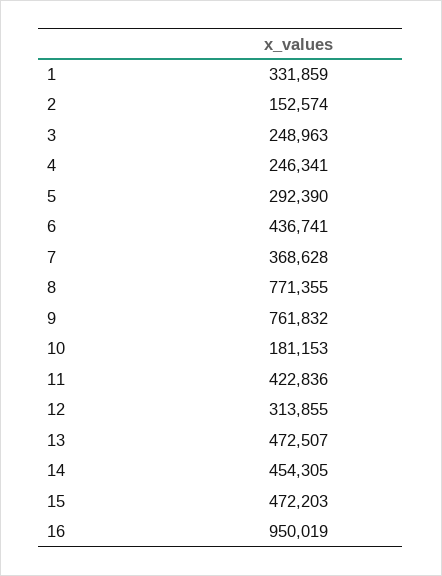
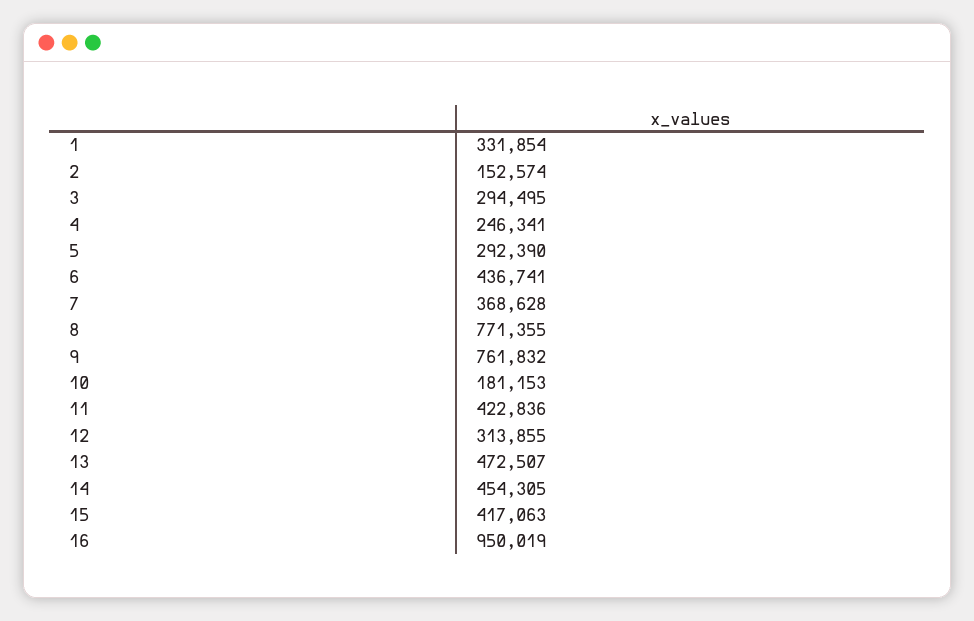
1: 331859 -> 331854
3: 248963 -> 294495
15: 472203 -> 417063

